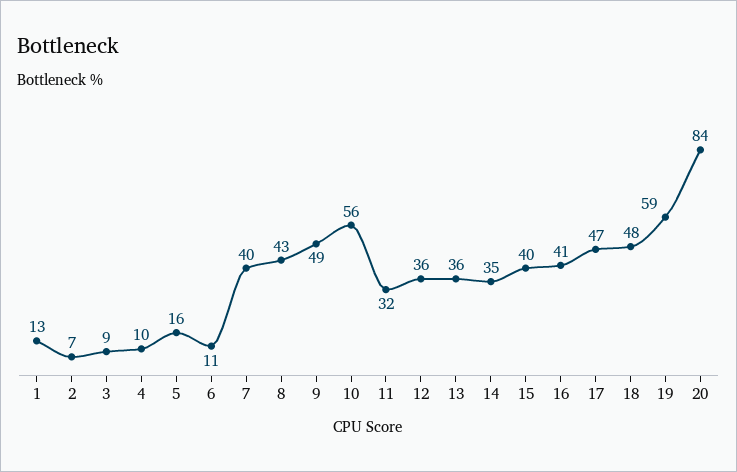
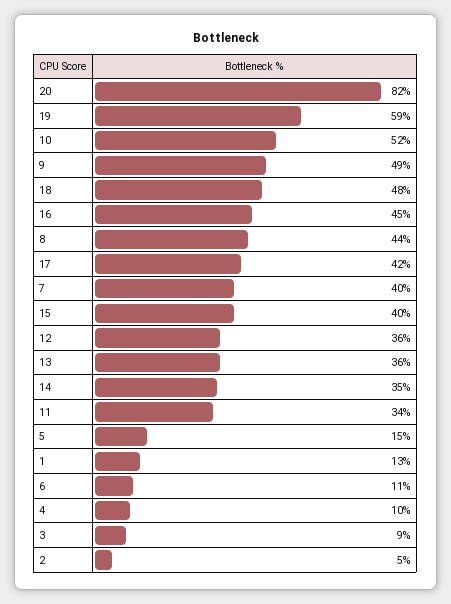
2: 7 -> 5
5: 16 -> 15
8: 43 -> 44
10: 56 -> 52
11: 32 -> 34
16: 41 -> 45
17: 47 -> 42
20: 84 -> 82

